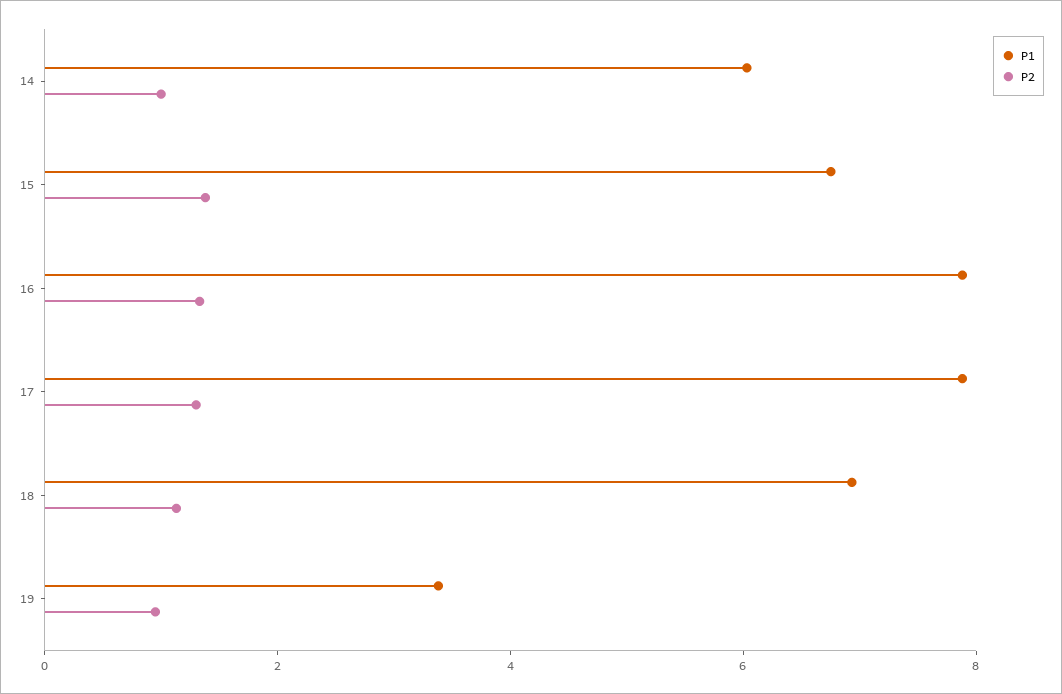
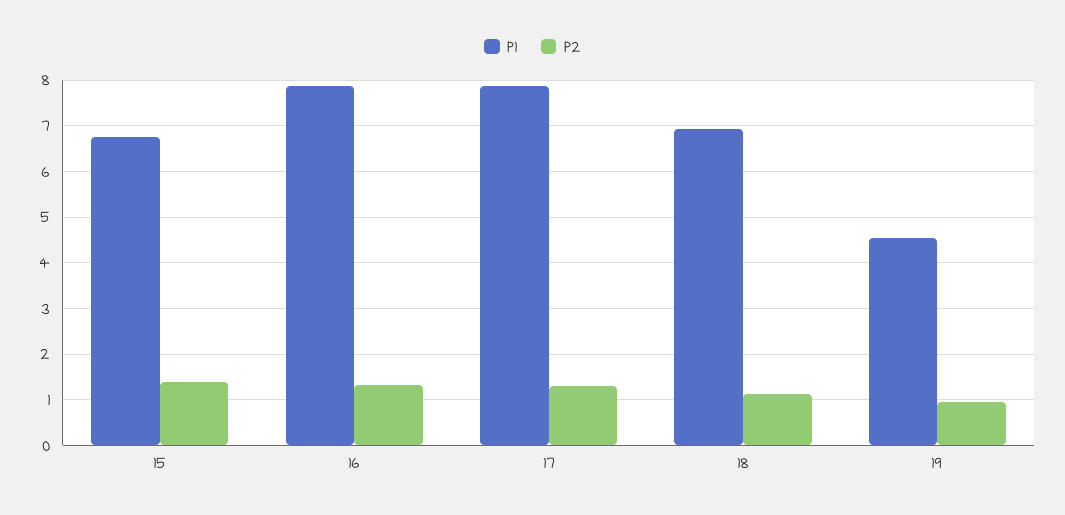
P1, 14: 6 -> none
P2, 14: 1 -> none
P1, 19: 3.5 -> 4.6

